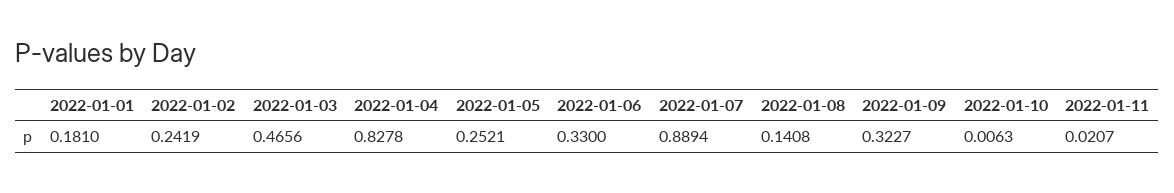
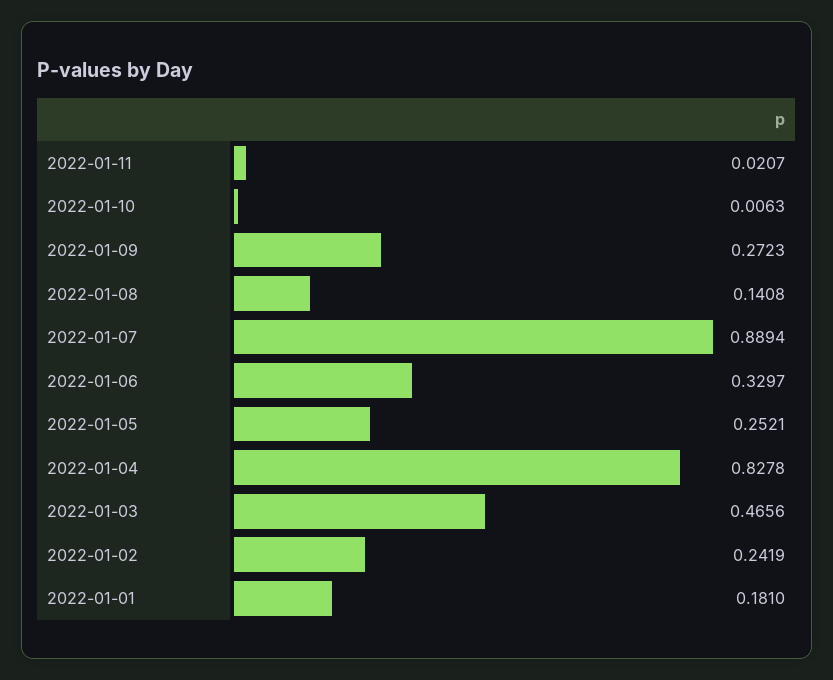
2022-01-06: 0.33 -> 0.3297
2022-01-09: 0.3227 -> 0.2723

